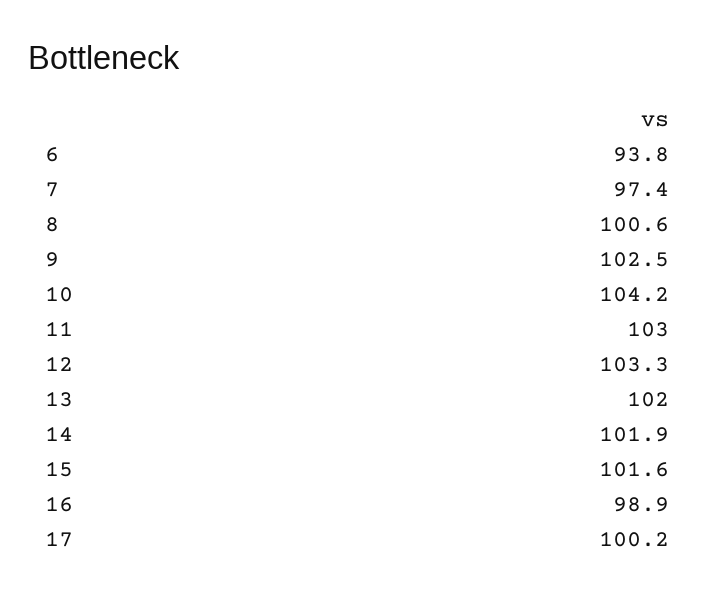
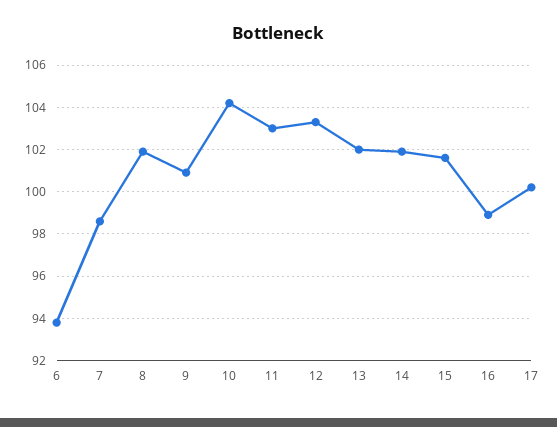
7: 97.4 -> 98.5
8: 100.6 -> 102
9: 102.5 -> 101

